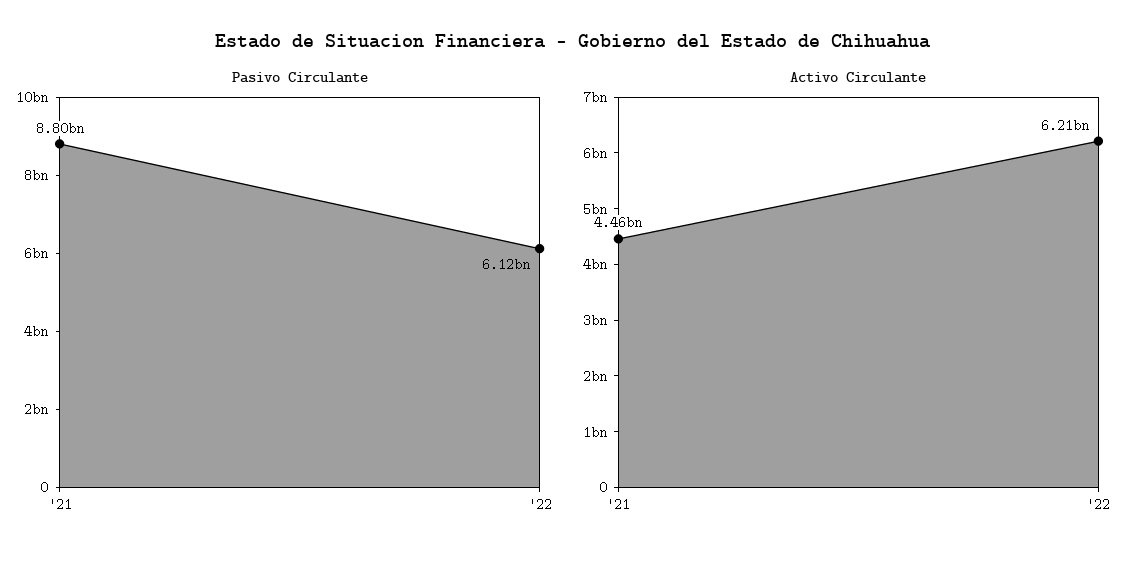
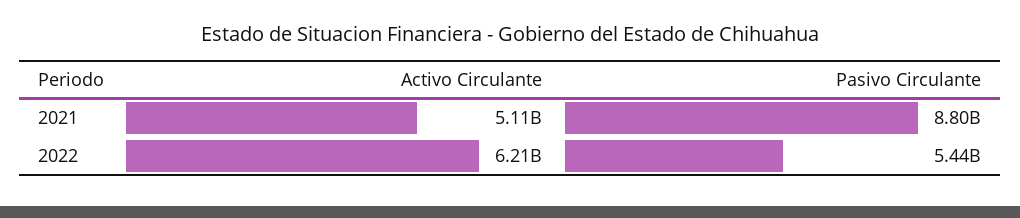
Pasivo Circulante, '22: 6120000000 -> 5440000000
Activo Circulante, '21: 4460000000 -> 5110000000

